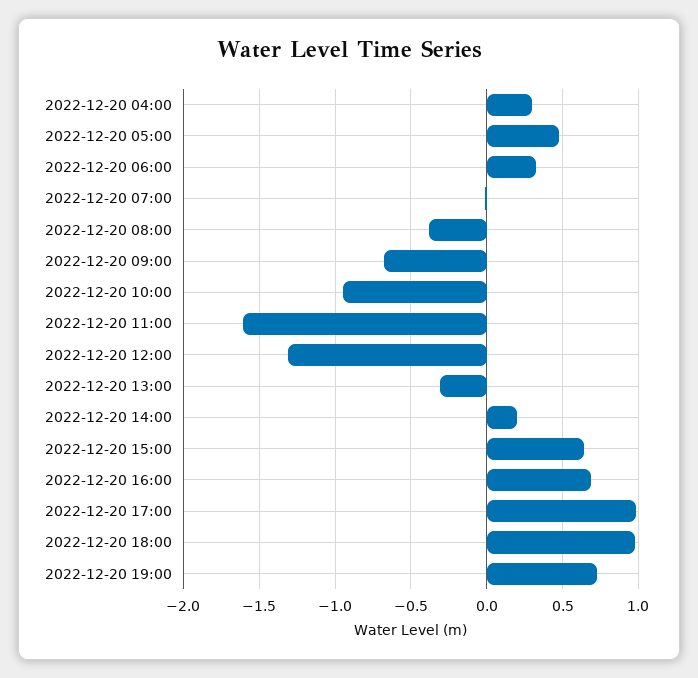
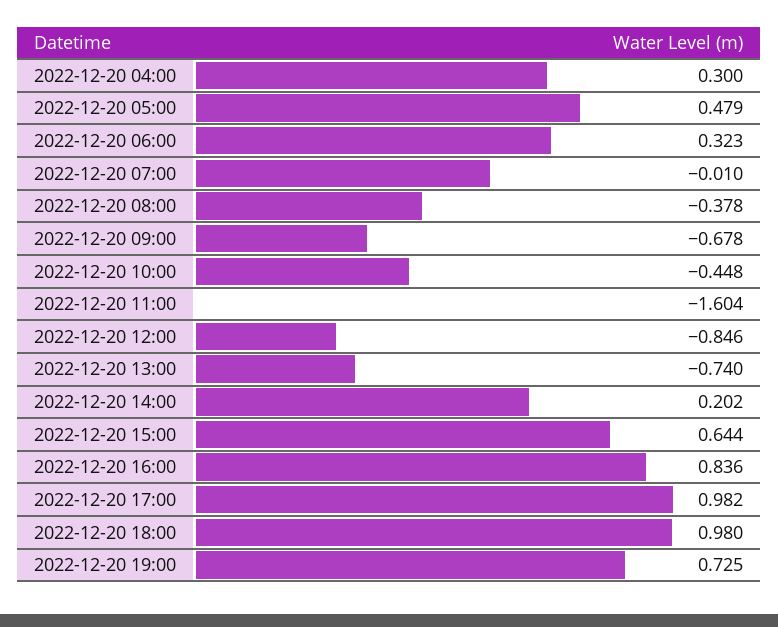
2022-12-20 10:00: -0.95 -> -0.448
2022-12-20 12:00: -1.3 -> -0.846
2022-12-20 13:00: -0.3 -> -0.74
2022-12-20 16:00: 0.7 -> 0.836

